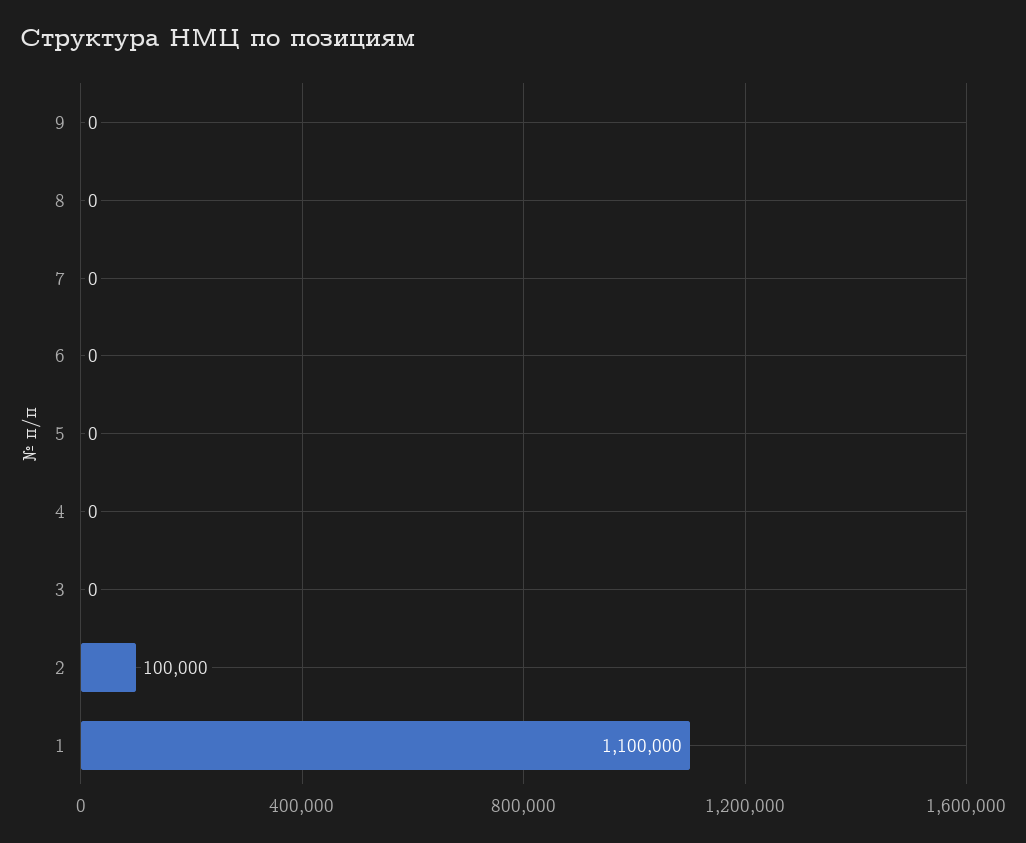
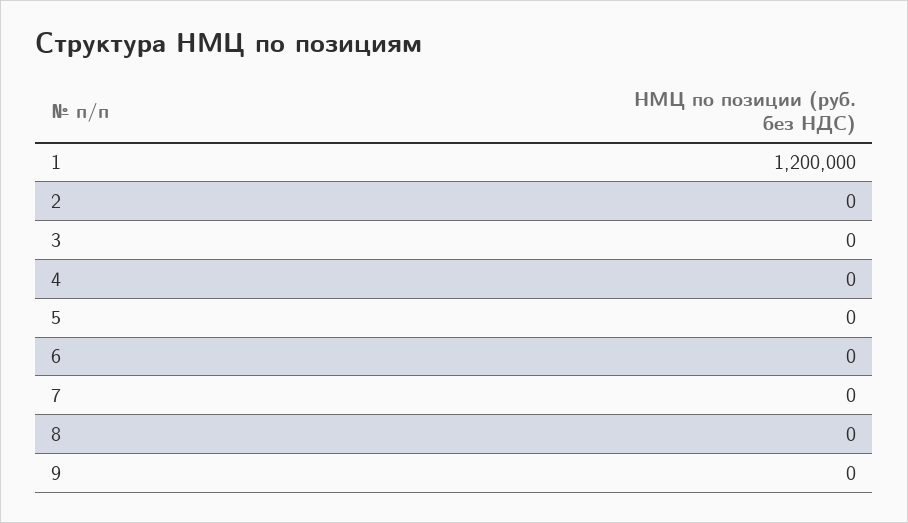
2: 100000 -> 0
1: 1100000 -> 1200000

